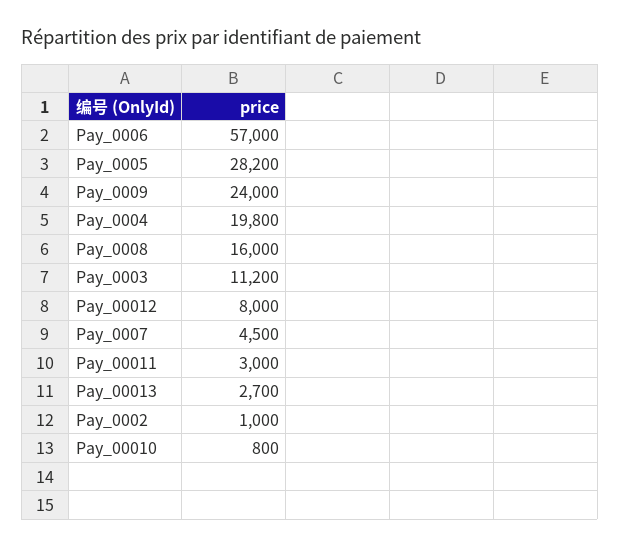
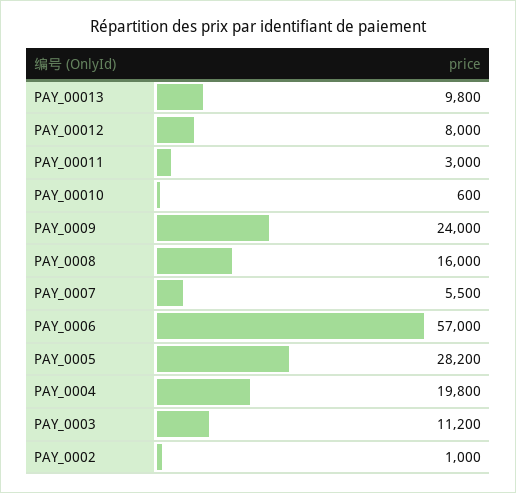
Pay_0007: 4500 -> 5500
Pay_00013: 2700 -> 9800
Pay_00010: 800 -> 600

